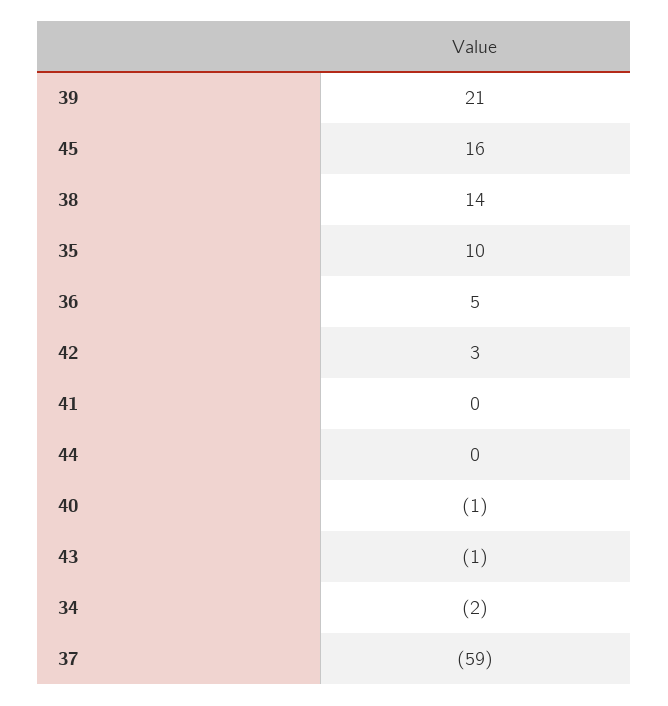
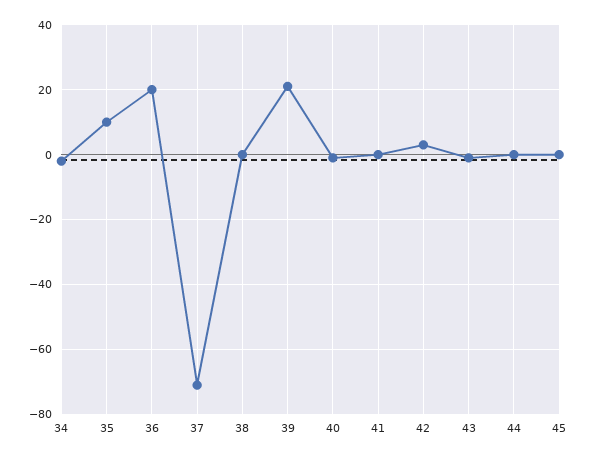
45: 16 -> 0
38: 14 -> 0
36: 5 -> 20
37: -59 -> -70

